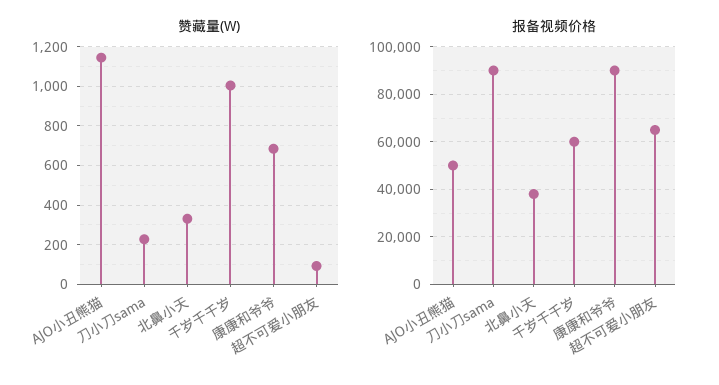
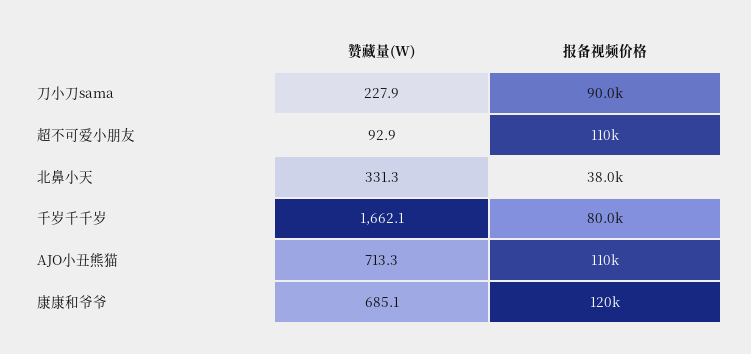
赞藏量(W), AJO小丑熊猫: 1150 -> 713.3
赞藏量(W), 千岁千千岁: 1000 -> 1662.1
报备视频价格, AJO小丑熊猫: 50000 -> 110000
报备视频价格, 千岁千千岁: 60000 -> 80000
报备视频价格, 康康和爷爷: 90000 -> 120000
报备视频价格, 超不可爱小朋友: 65000 -> 110000

